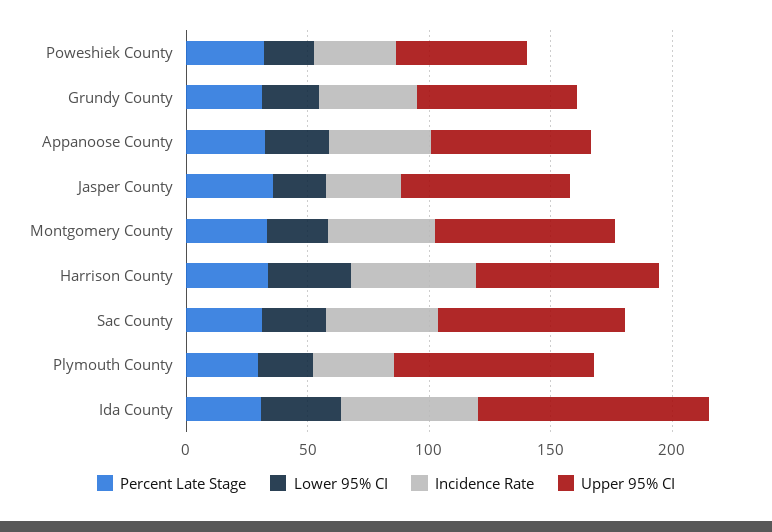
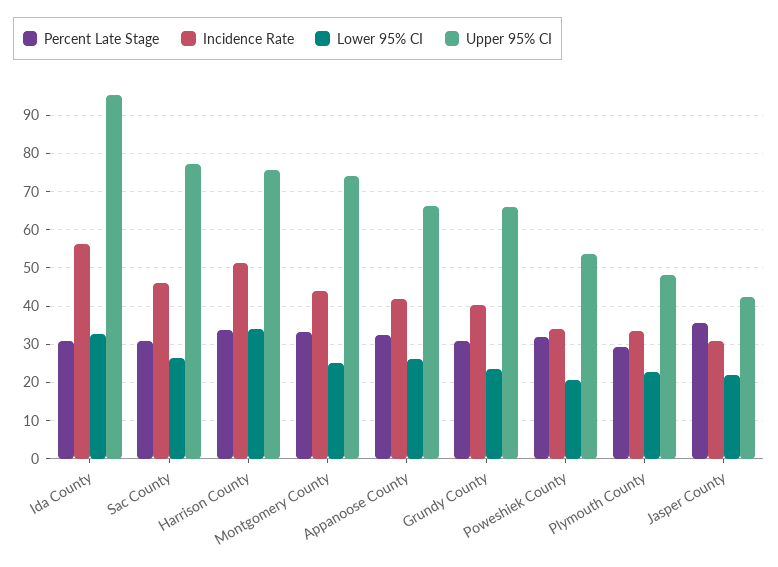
Upper 95% CI, Jasper County: 70 -> 42
Upper 95% CI, Plymouth County: 80 -> 48

